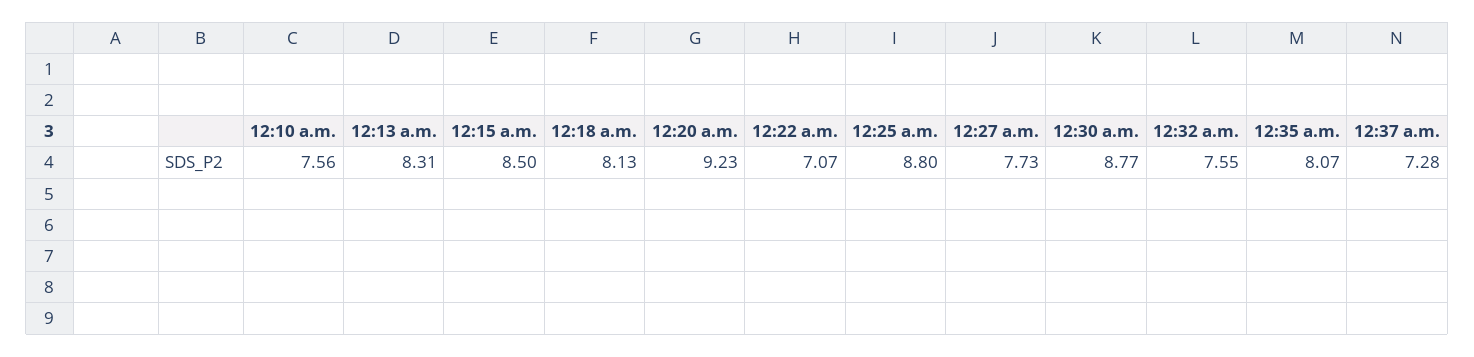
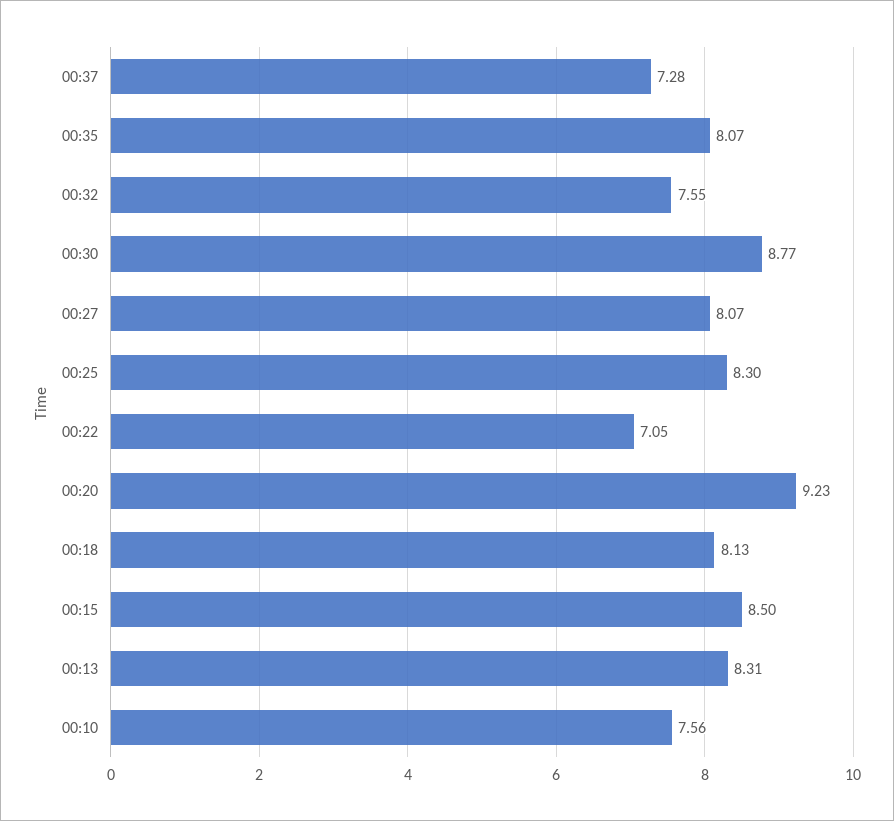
12:22 a.m.: 7.07 -> 7.05
12:25 a.m.: 8.8 -> 8.3
12:27 a.m.: 7.73 -> 8.07

